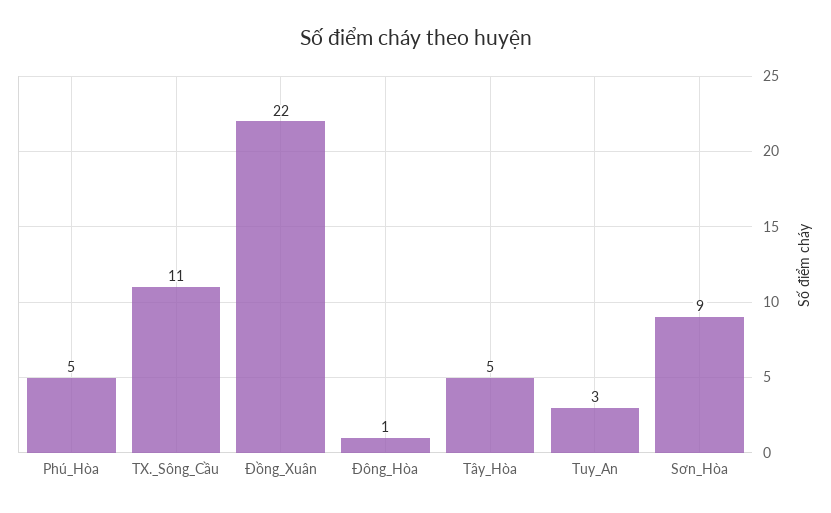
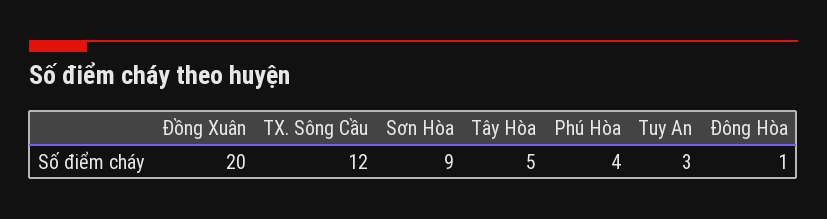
Phú_Hòa: 5 -> 4
TX._Sông_Cầu: 11 -> 12
Đồng_Xuân: 22 -> 20

